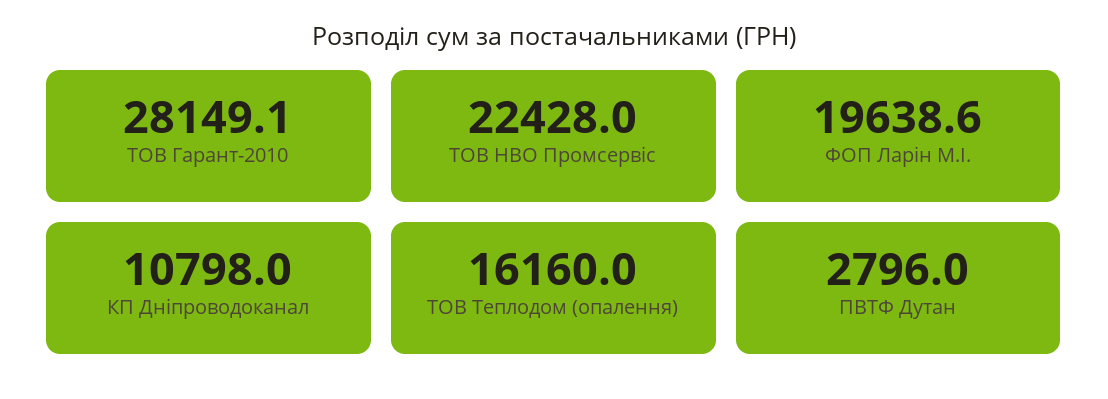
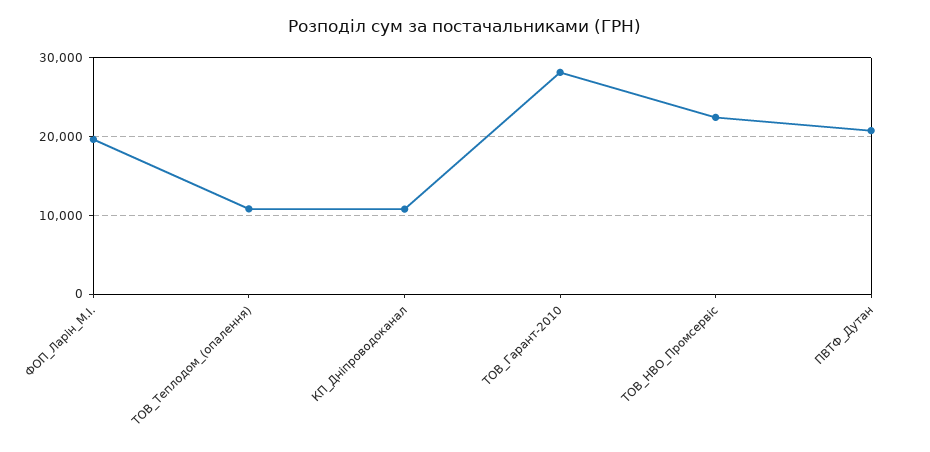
ТОВ Теплодом (опалення): 16160 -> 11000
ПВТФ Дутан: 2796 -> 21000

